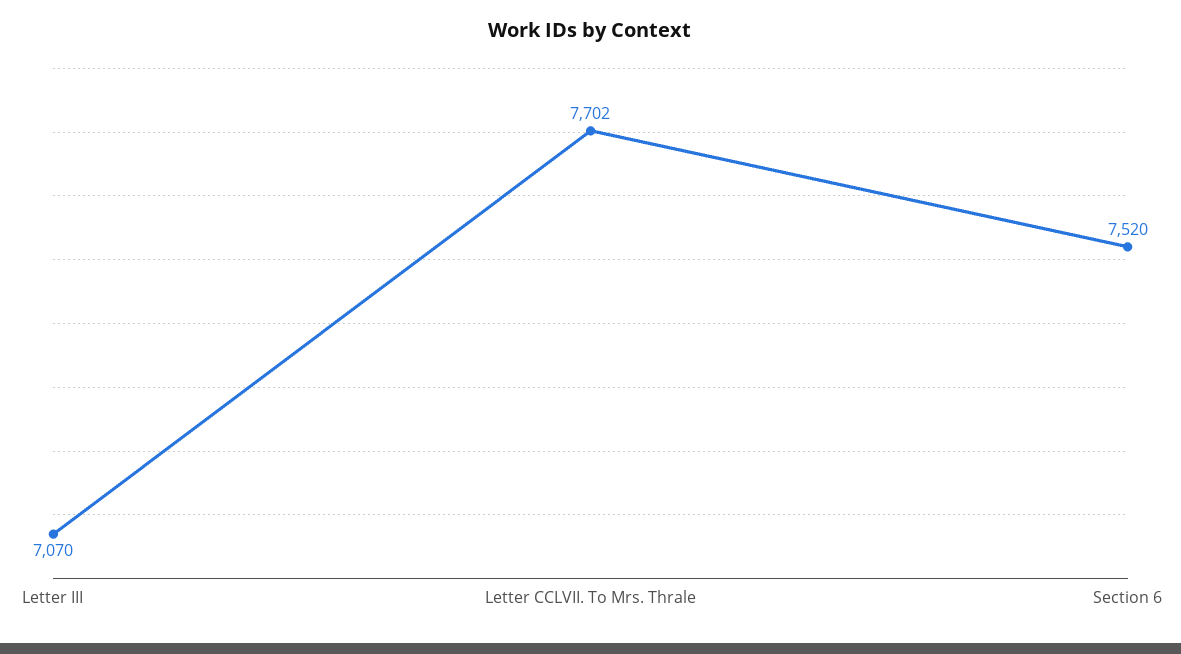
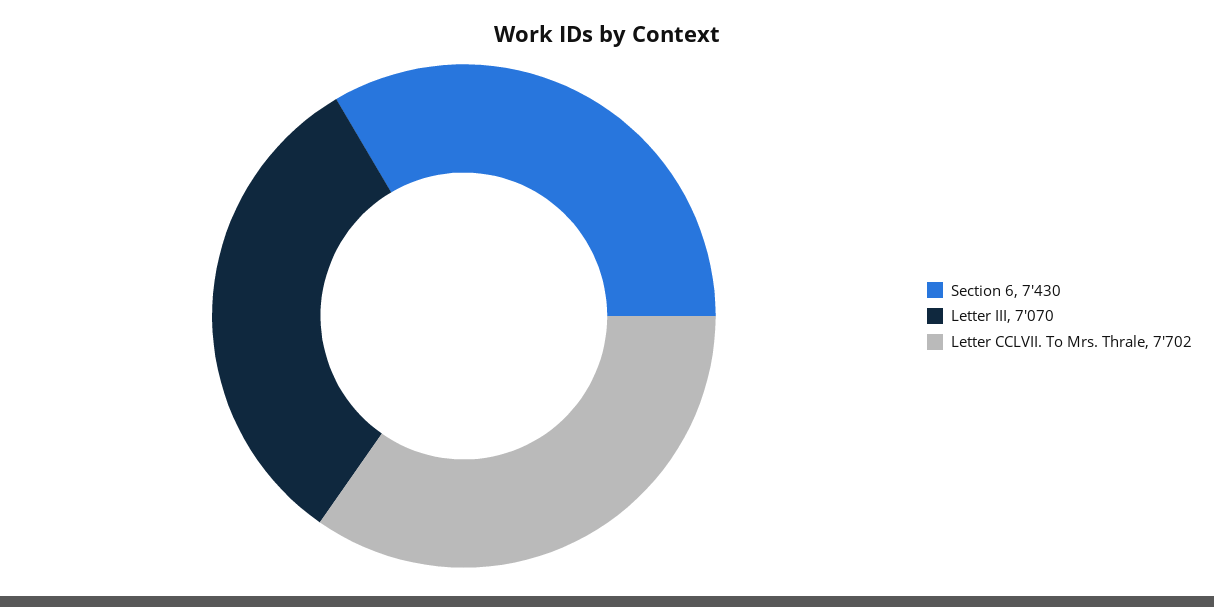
Section 6: 7520 -> 7430

